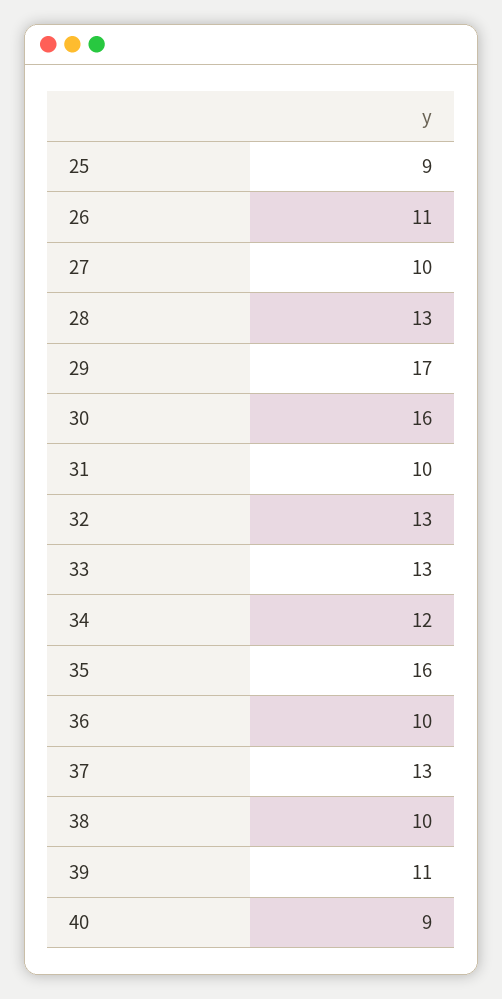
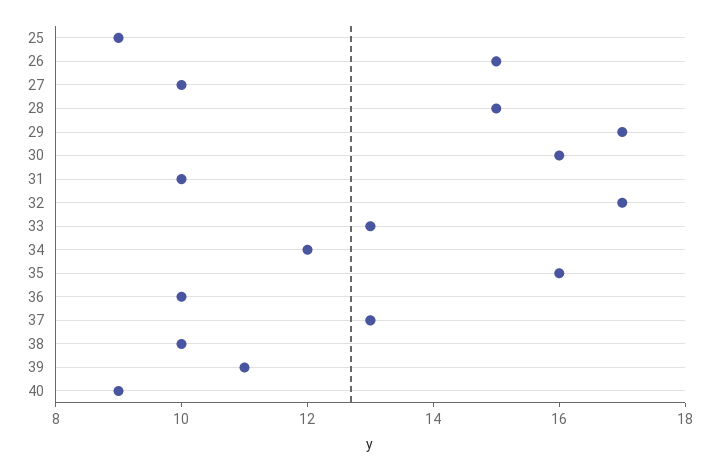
26: 11 -> 15
28: 13 -> 15
32: 13 -> 17

